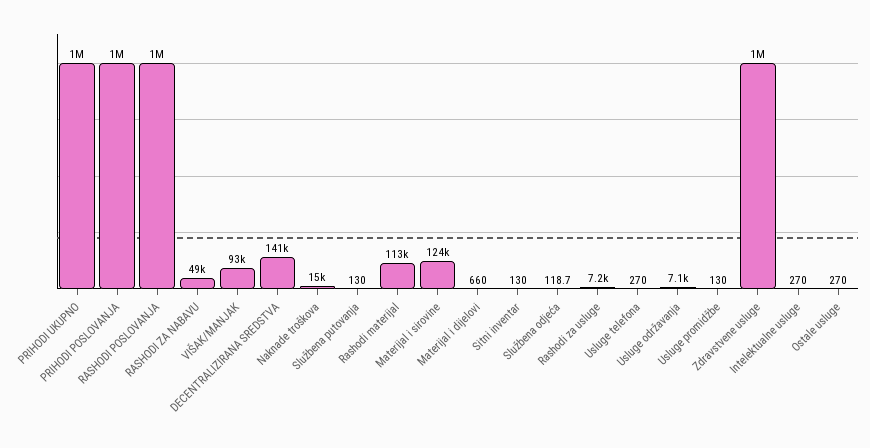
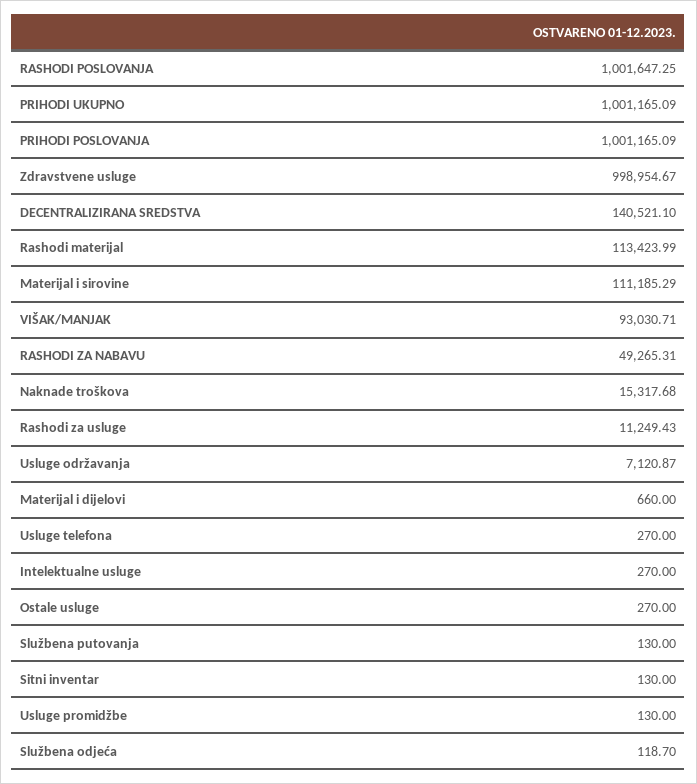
Materijal i sirovine: 124000 -> 111185.29
Rashodi za usluge: 7200 -> 11249.43

